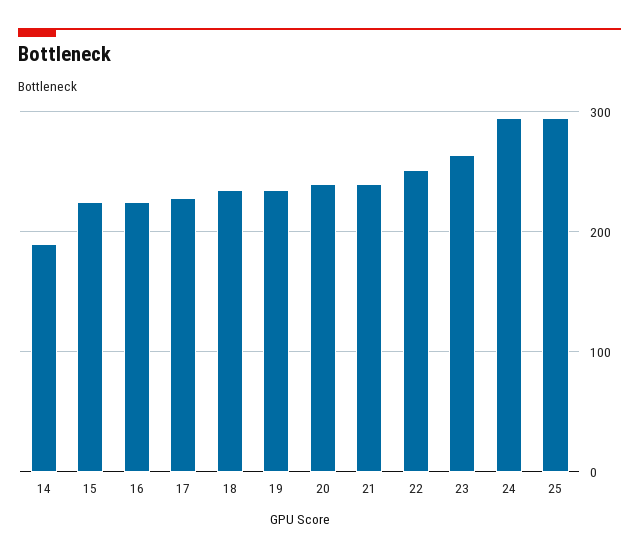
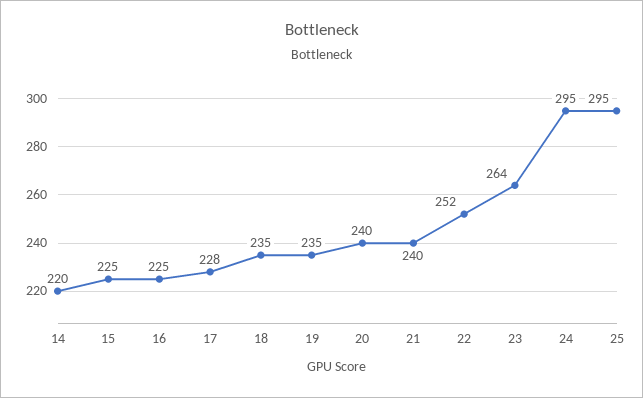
14: 190 -> 220

